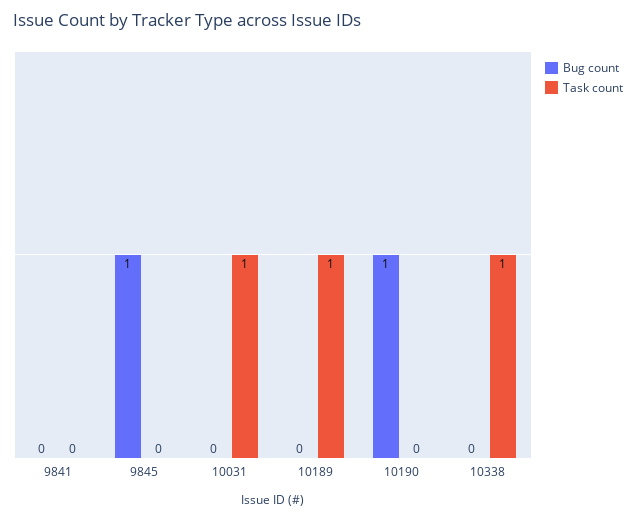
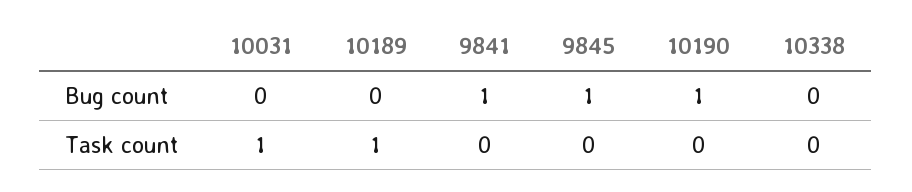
Bug count, 9841: 0 -> 1
Task count, 10338: 1 -> 0

